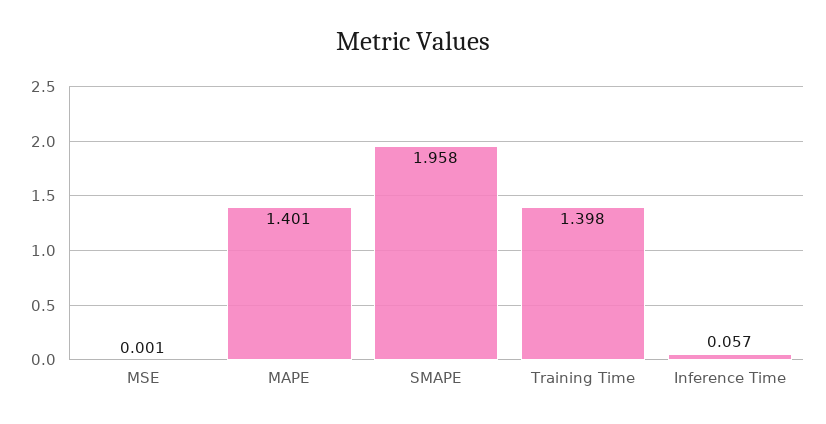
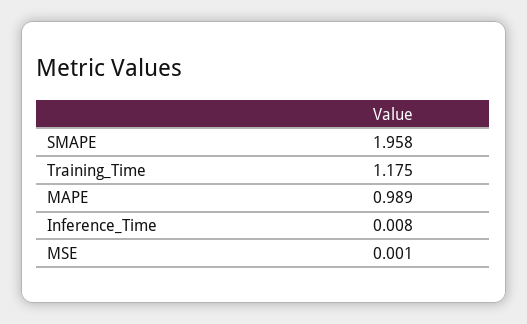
MAPE: 1.401 -> 0.989
Training Time: 1.398 -> 1.175
Inference Time: 0.057 -> 0.008

